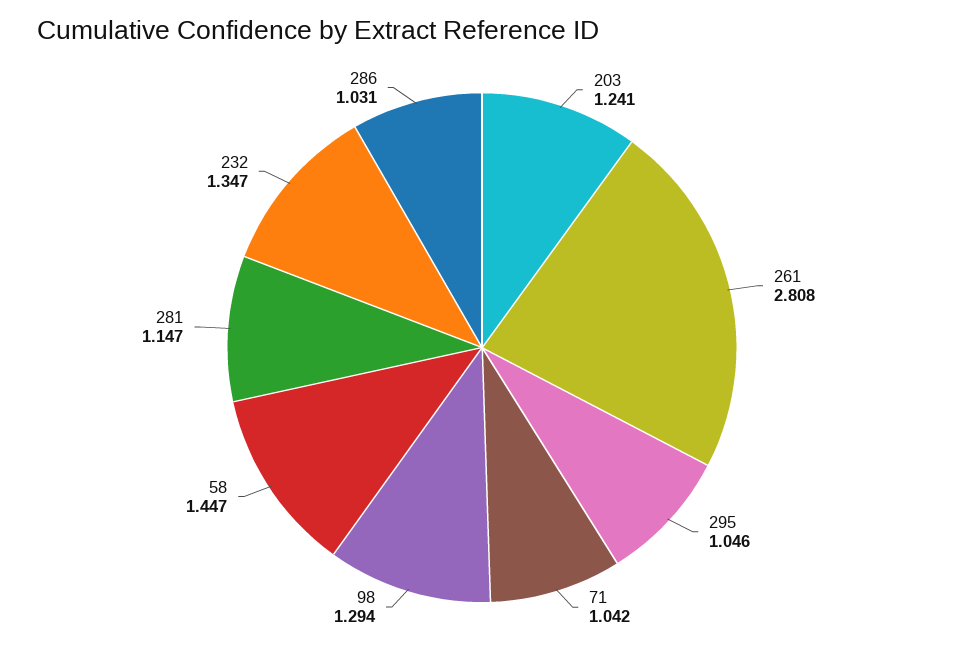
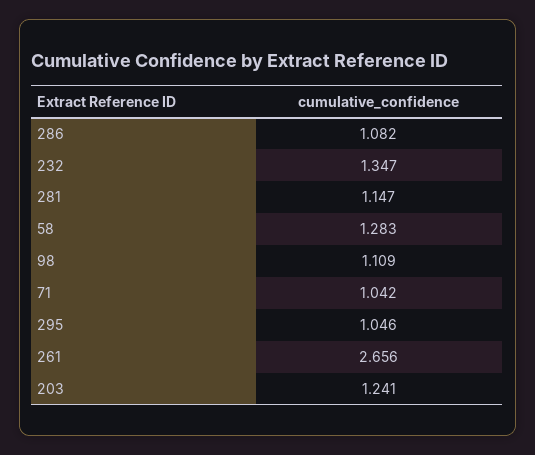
261: 2.808 -> 2.656
98: 1.294 -> 1.109
58: 1.447 -> 1.283
286: 1.031 -> 1.082

